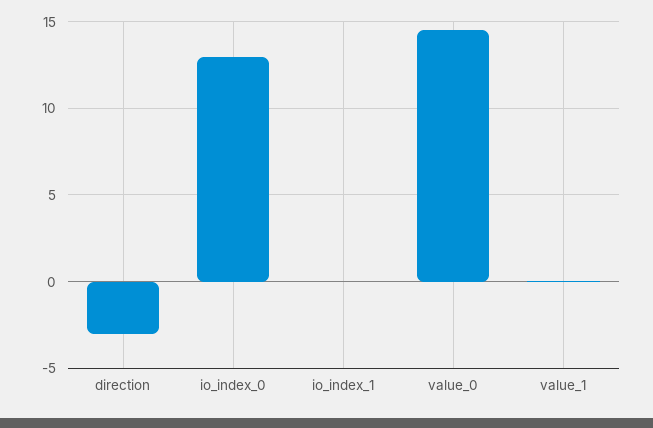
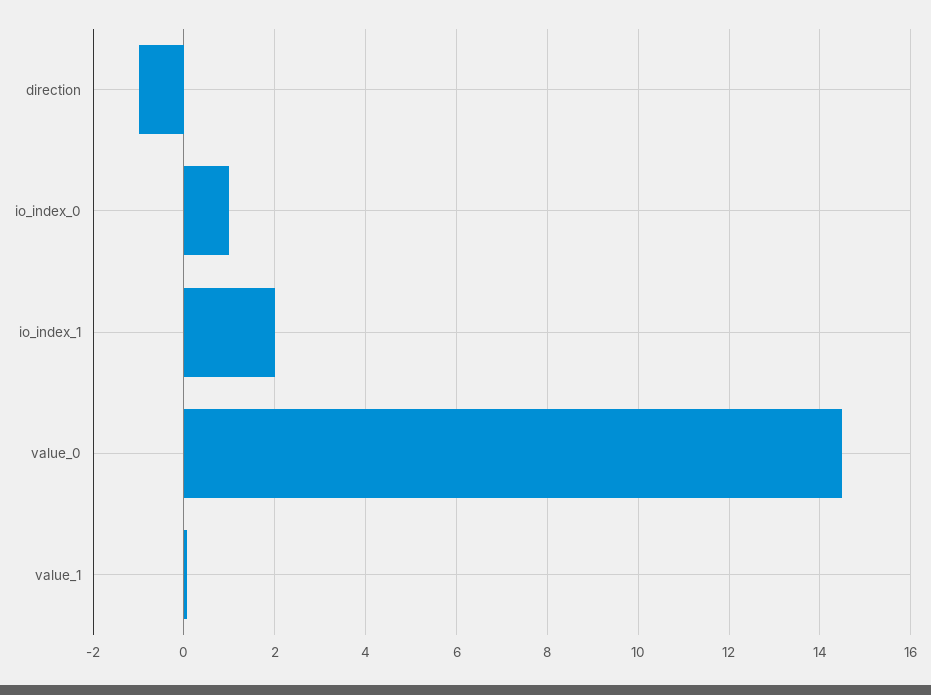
direction: -3 -> -1
io_index_0: 13 -> 1
io_index_1: 0 -> 2

